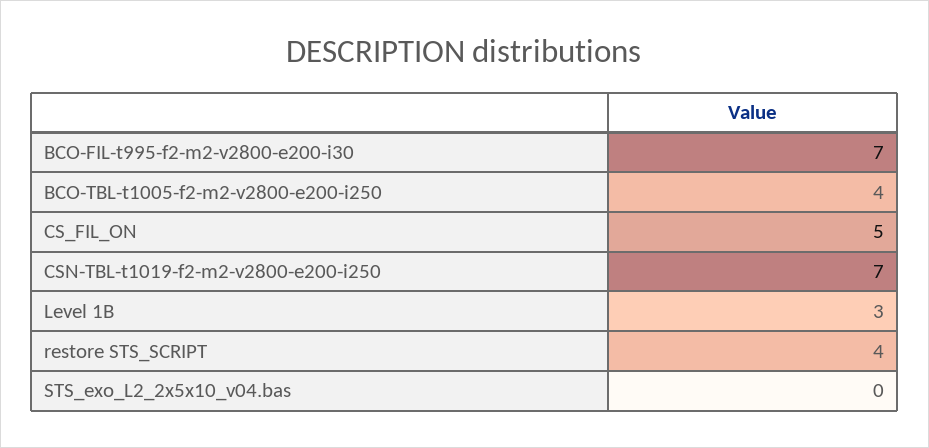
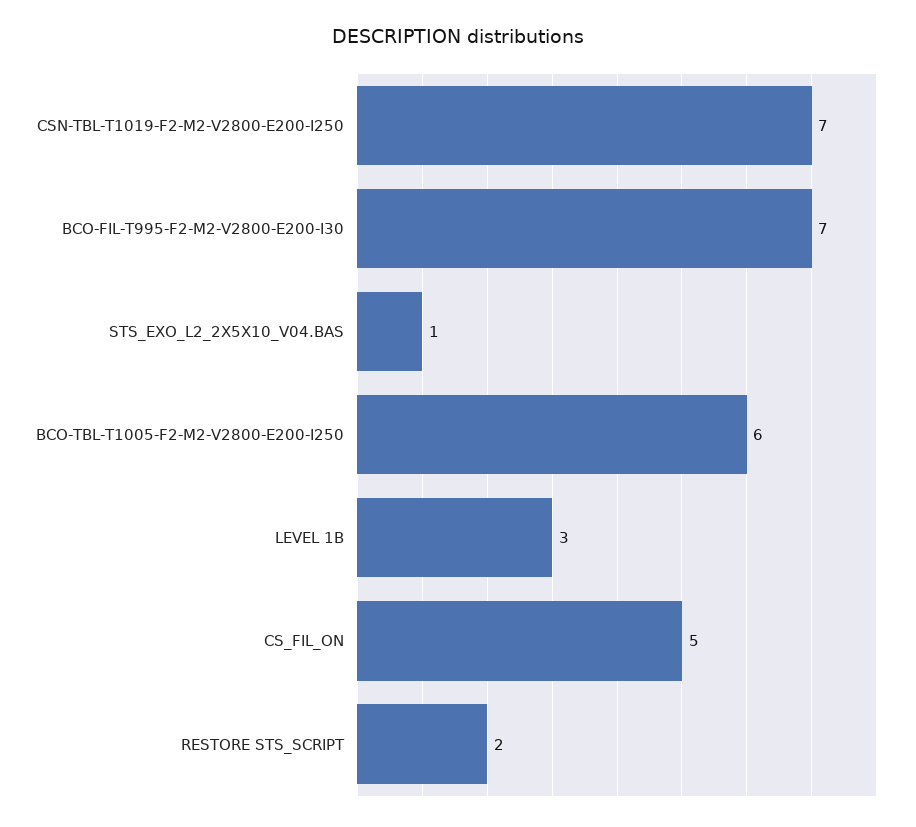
BCO-TBL-t1005-f2-m2-v2800-e200-i250: 4 -> 6
restore STS_SCRIPT: 4 -> 2
STS_exo_L2_2x5x10_v04.bas: 0 -> 1

